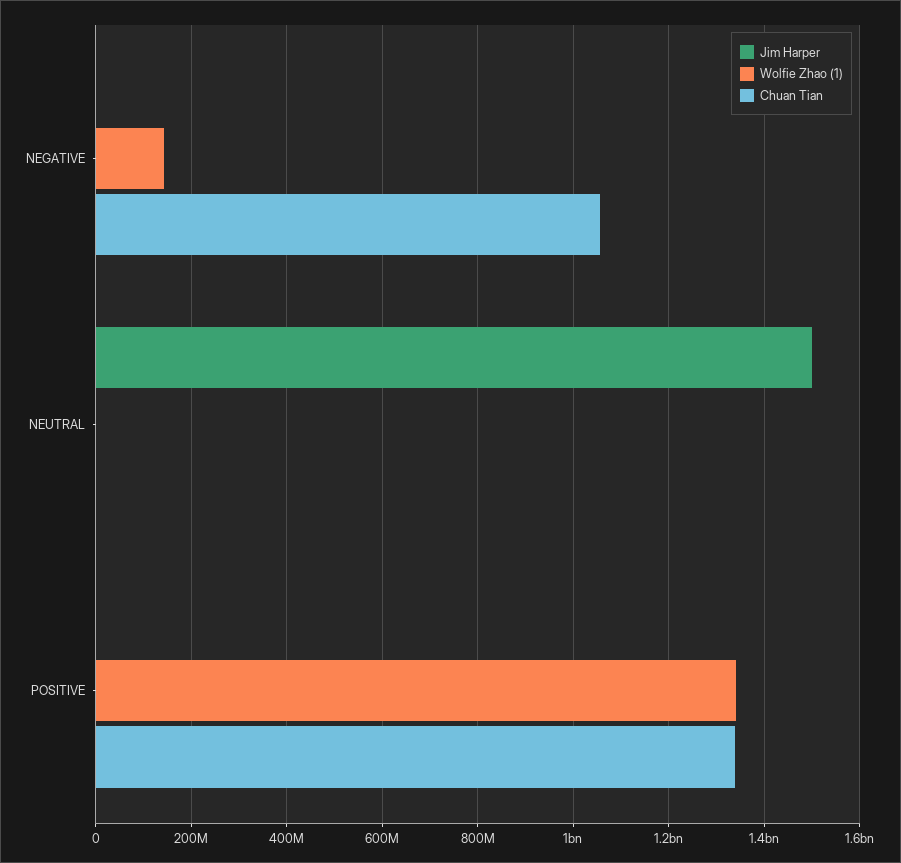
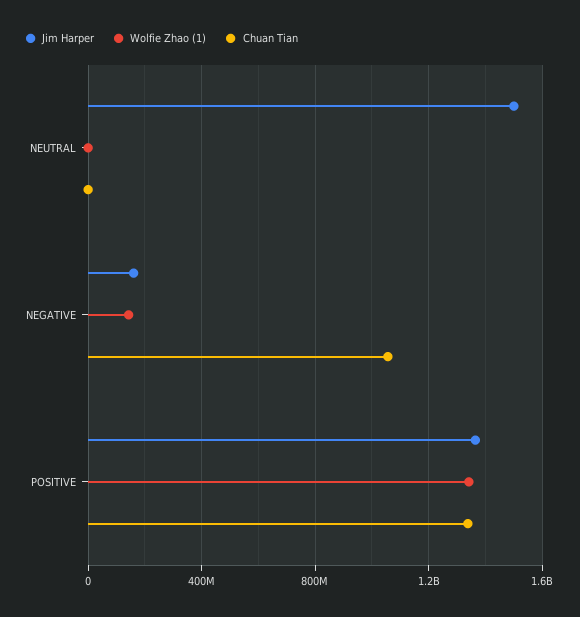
Jim Harper, NEGATIVE: 0 -> 150000000
Jim Harper, POSITIVE: 0 -> 1350000000

